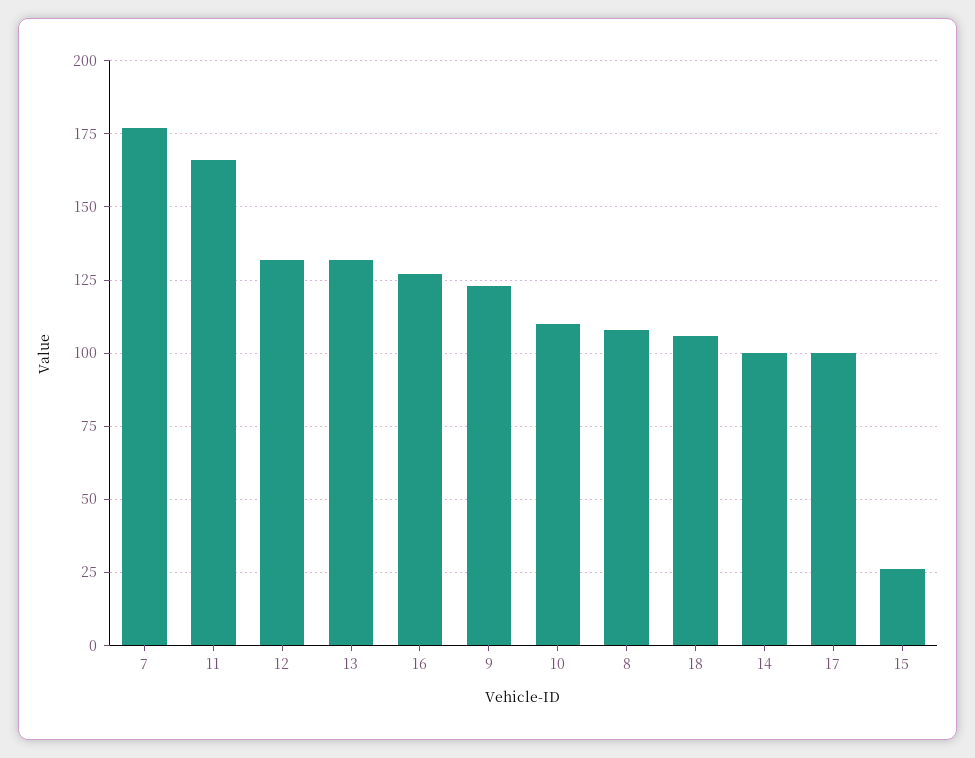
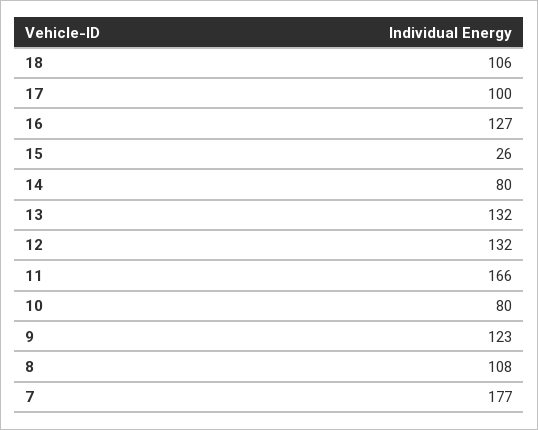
10: 110 -> 80
14: 100 -> 80

